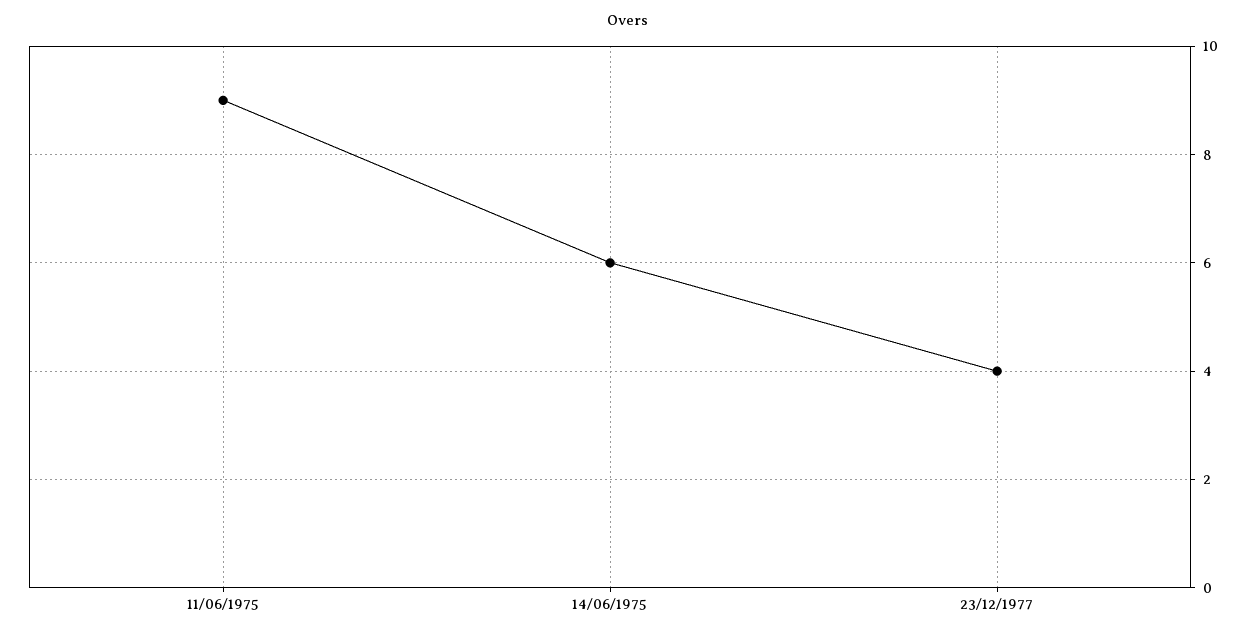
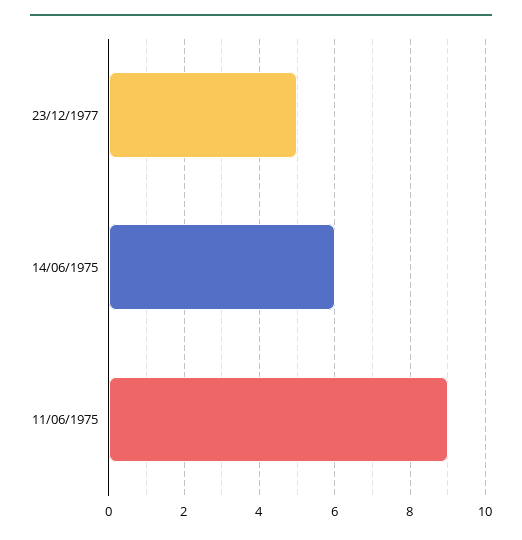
23/12/1977: 4 -> 5

